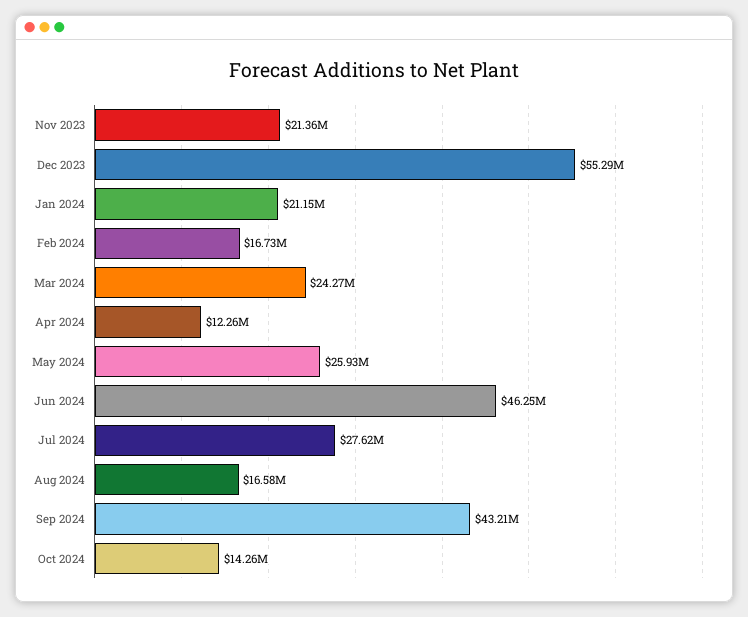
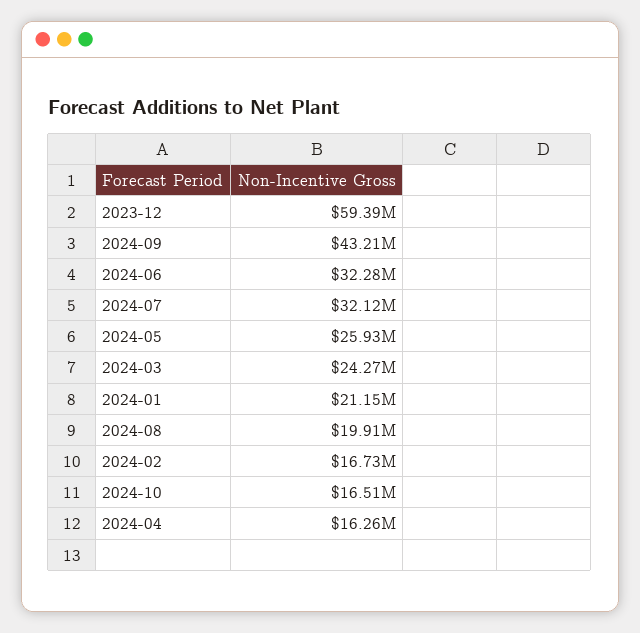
Nov 2023: 21360000 -> none
Dec 2023: 55290000 -> 59390000
Apr 2024: 12260000 -> 16260000
Jun 2024: 46250000 -> 32280000
Jul 2024: 27620000 -> 32120000
Aug 2024: 16580000 -> 19910000
Oct 2024: 14260000 -> 16510000

